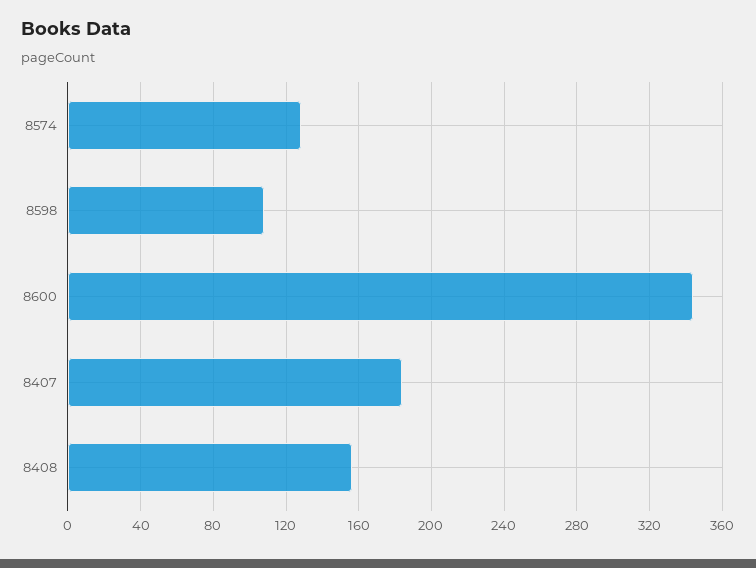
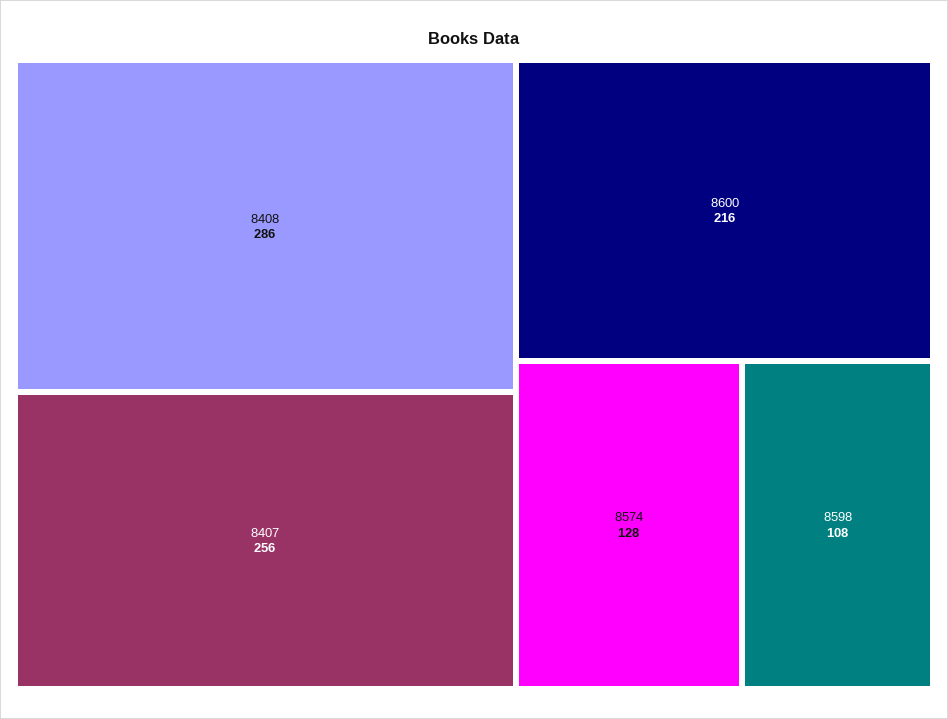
8600: 345 -> 216
8407: 185 -> 256
8408: 155 -> 286

